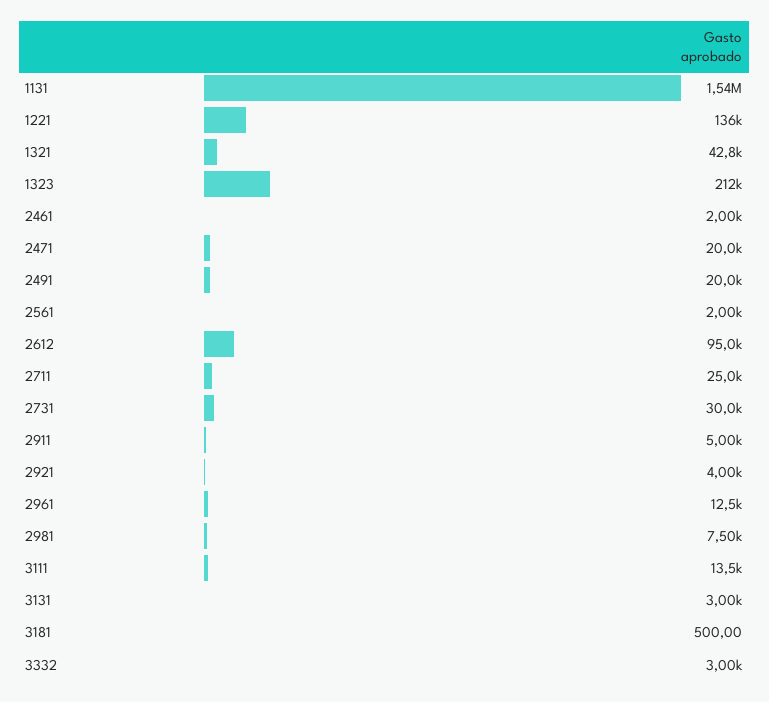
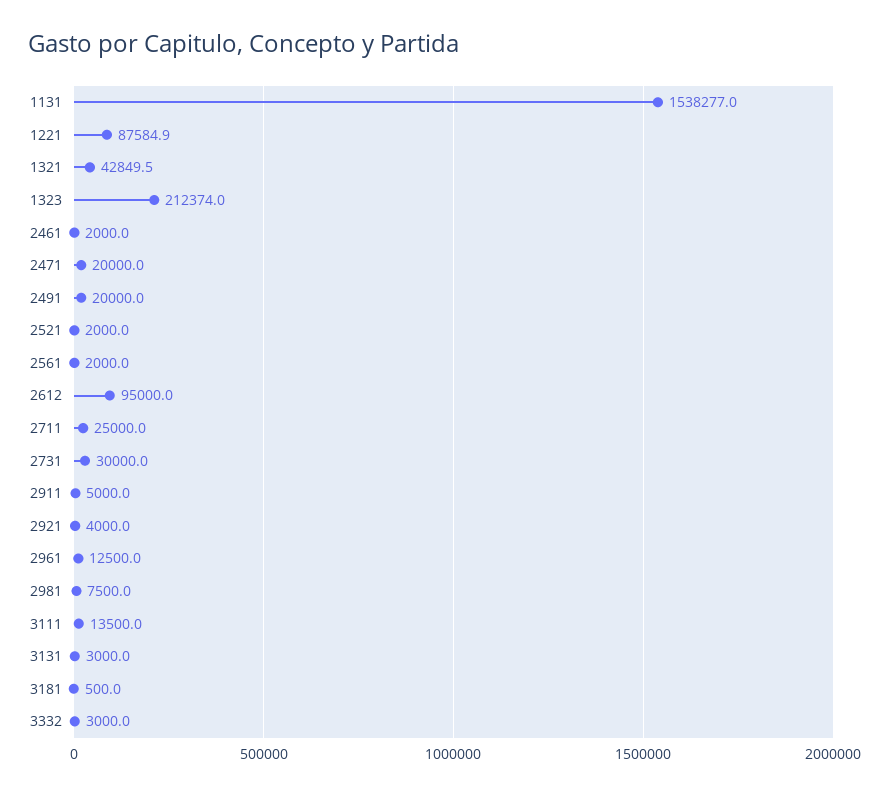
1221: 136000 -> 87584.9
2521: none -> 2000

